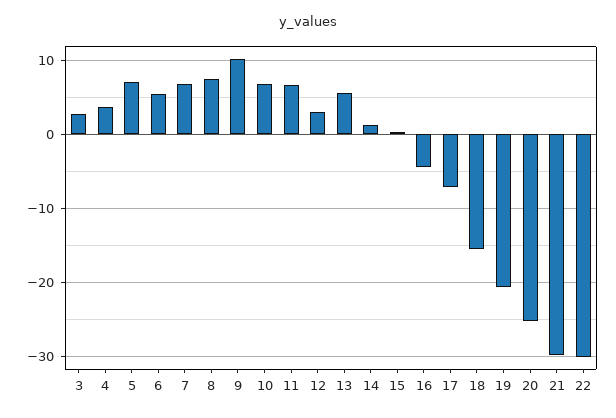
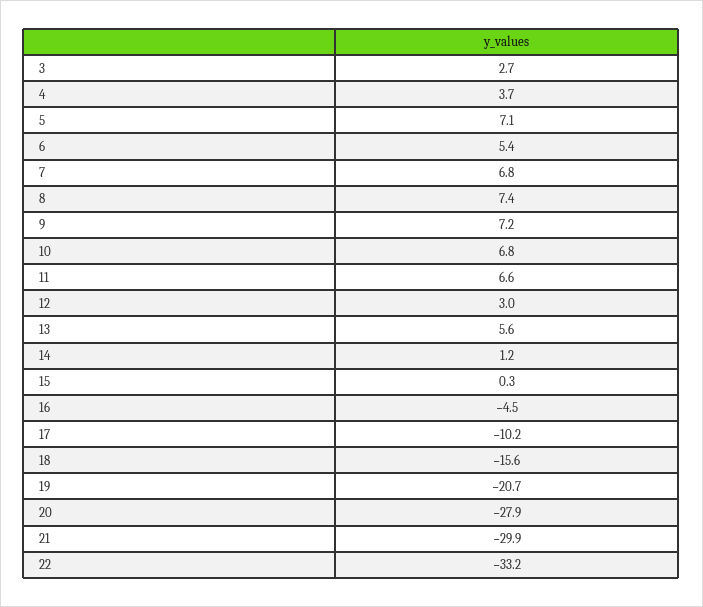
9: 10 -> 7.2
17: -7 -> -10.2
20: -25 -> -27.9
22: -30 -> -33.2

